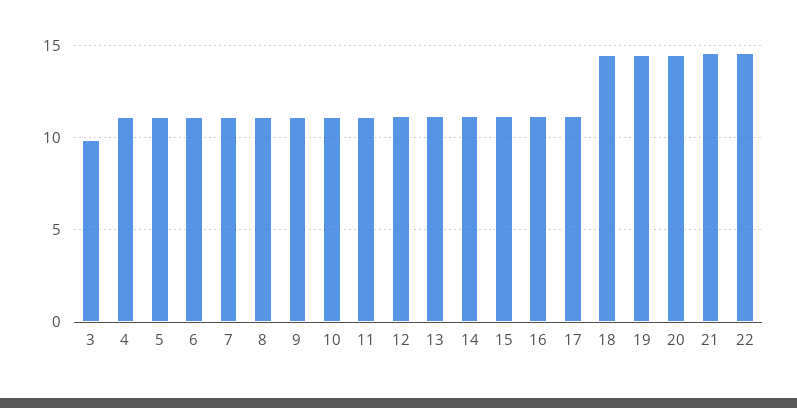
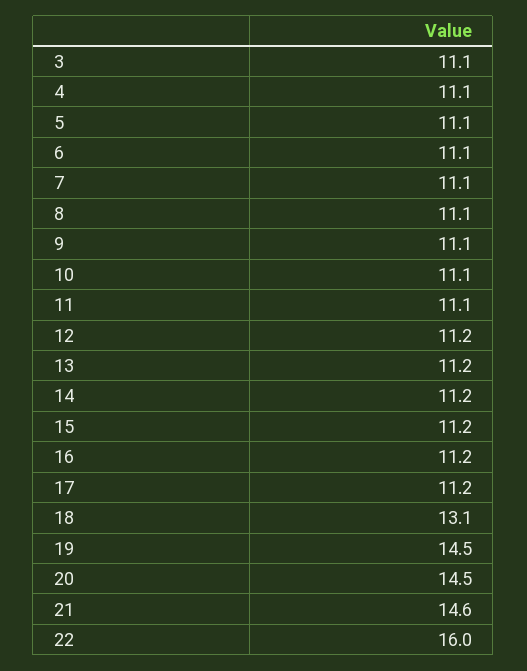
3: 10 -> 11.1
18: 14.5 -> 13.1
22: 14.5 -> 16

